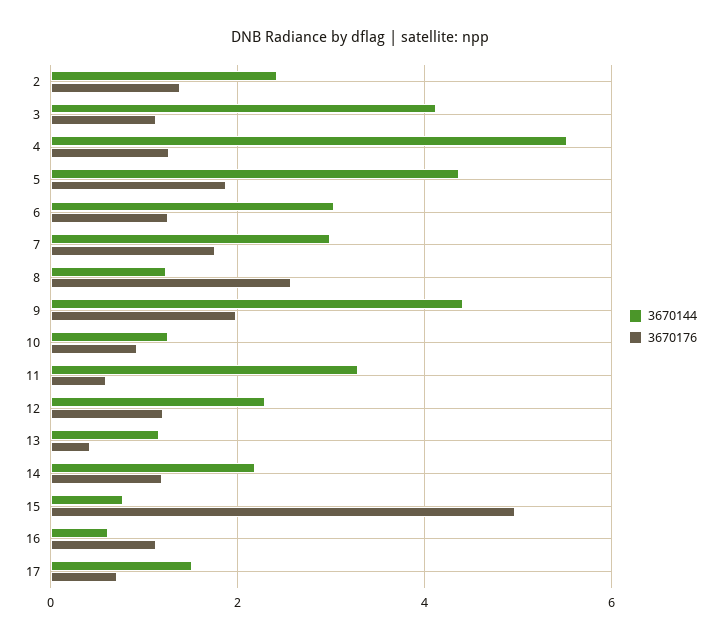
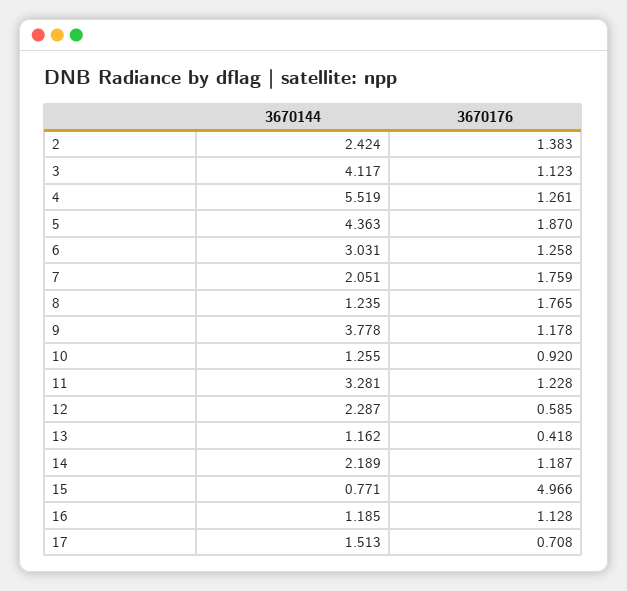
3670144, 7: 3 -> 2.051
3670176, 8: 2.6 -> 1.765
3670144, 9: 4.4 -> 3.778
3670176, 9: 2 -> 1.178
3670176, 11: 0.6 -> 1.228
3670176, 12: 1.2 -> 0.585
3670144, 16: 0.6 -> 1.185

